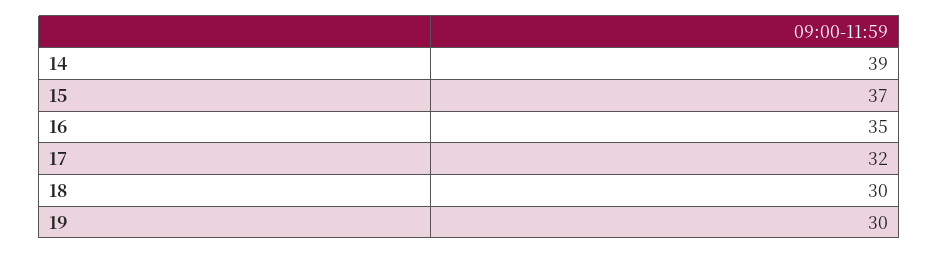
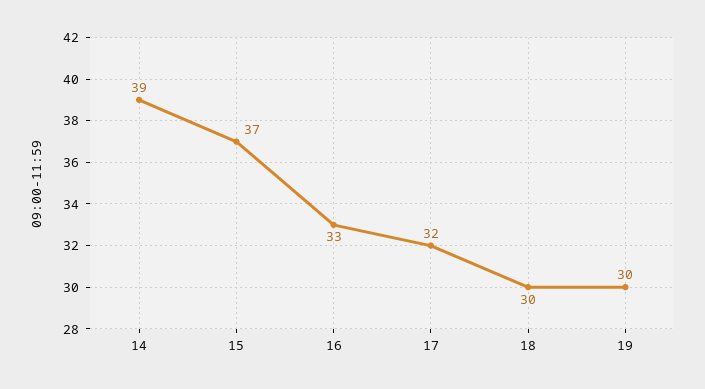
16: 35 -> 33

